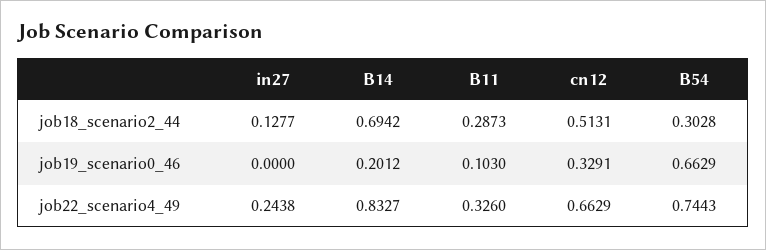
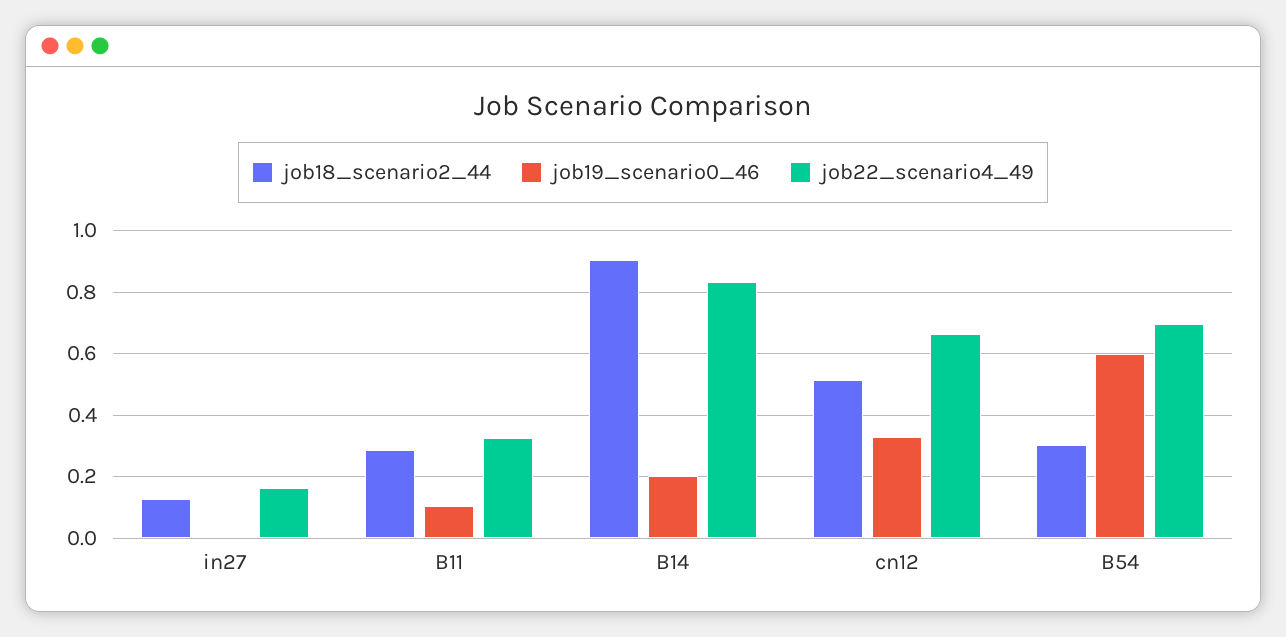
job18_scenario2_44, B14: 0.6942 -> 0.9
job19_scenario0_46, B54: 0.6629 -> 0.6
job22_scenario4_49, in27: 0.2438 -> 0.16
job22_scenario4_49, B54: 0.7443 -> 0.7

